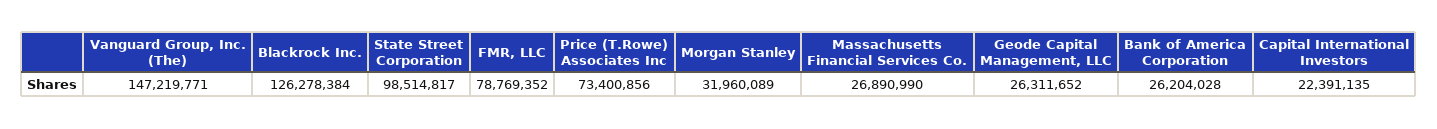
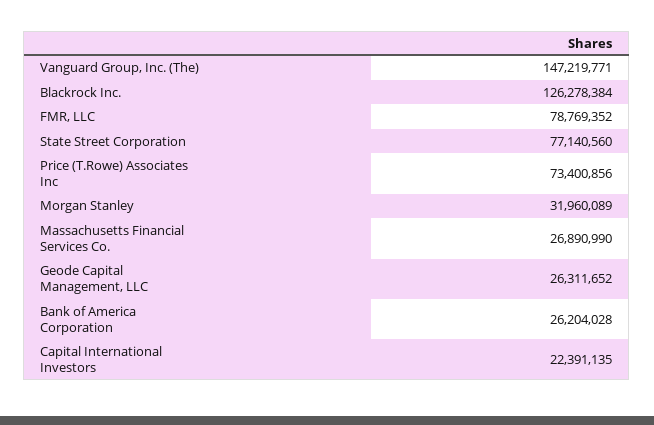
State Street Corporation: 98514817 -> 77140560

